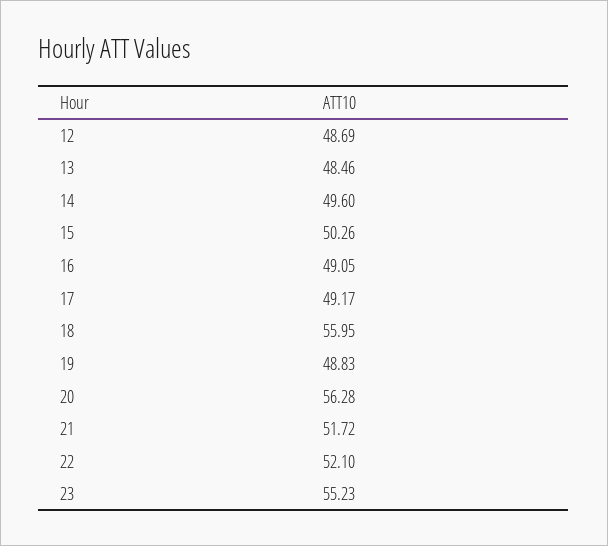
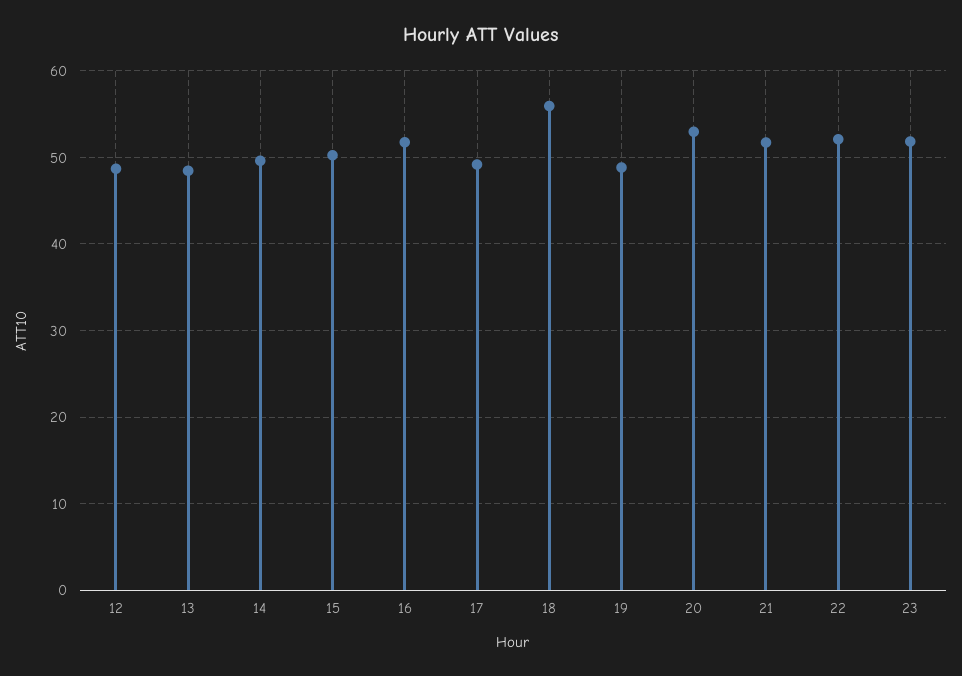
16: 49.05 -> 52
20: 56.28 -> 53
23: 55.23 -> 52

